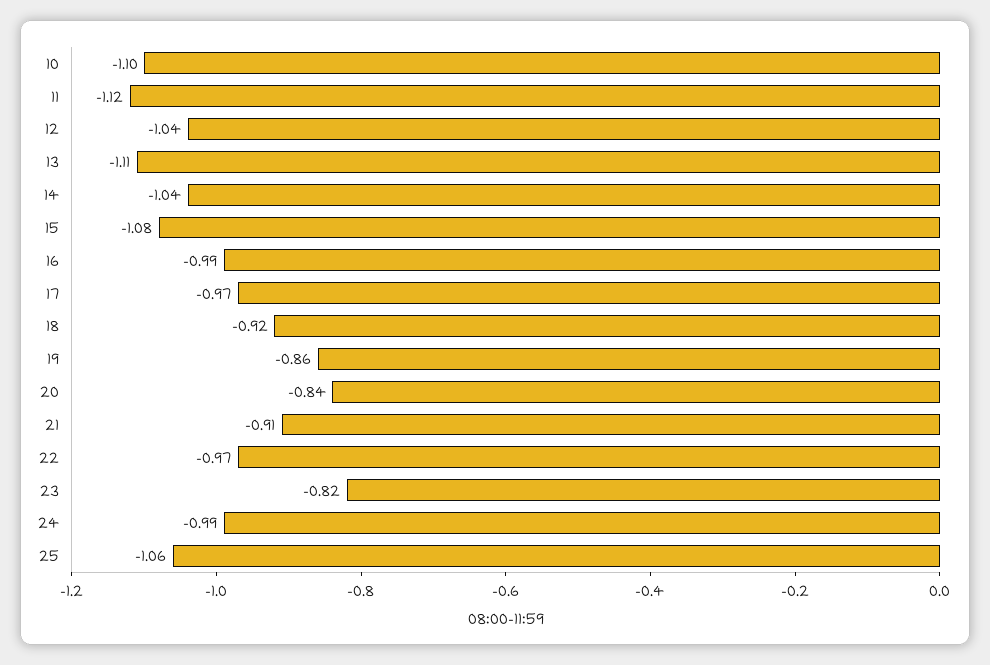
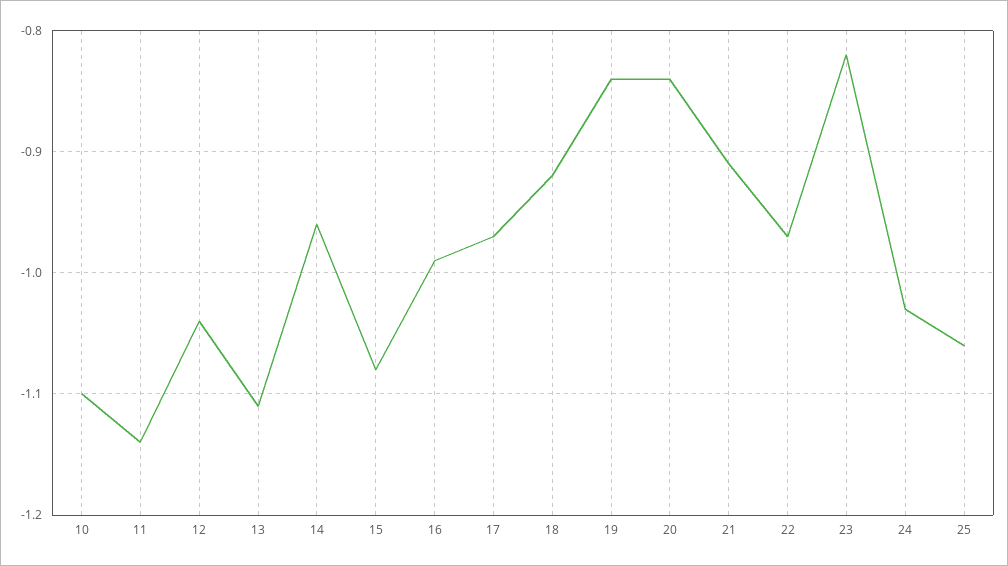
11: -1.12 -> -1.14
14: -1.04 -> -0.96
19: -0.86 -> -0.84
24: -0.99 -> -1.03

